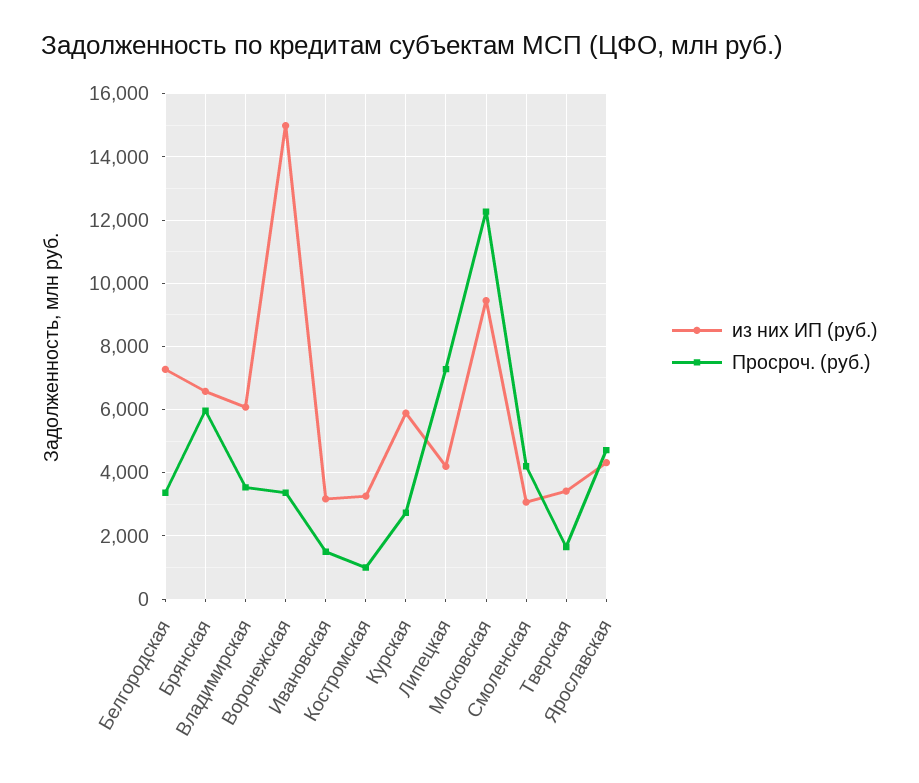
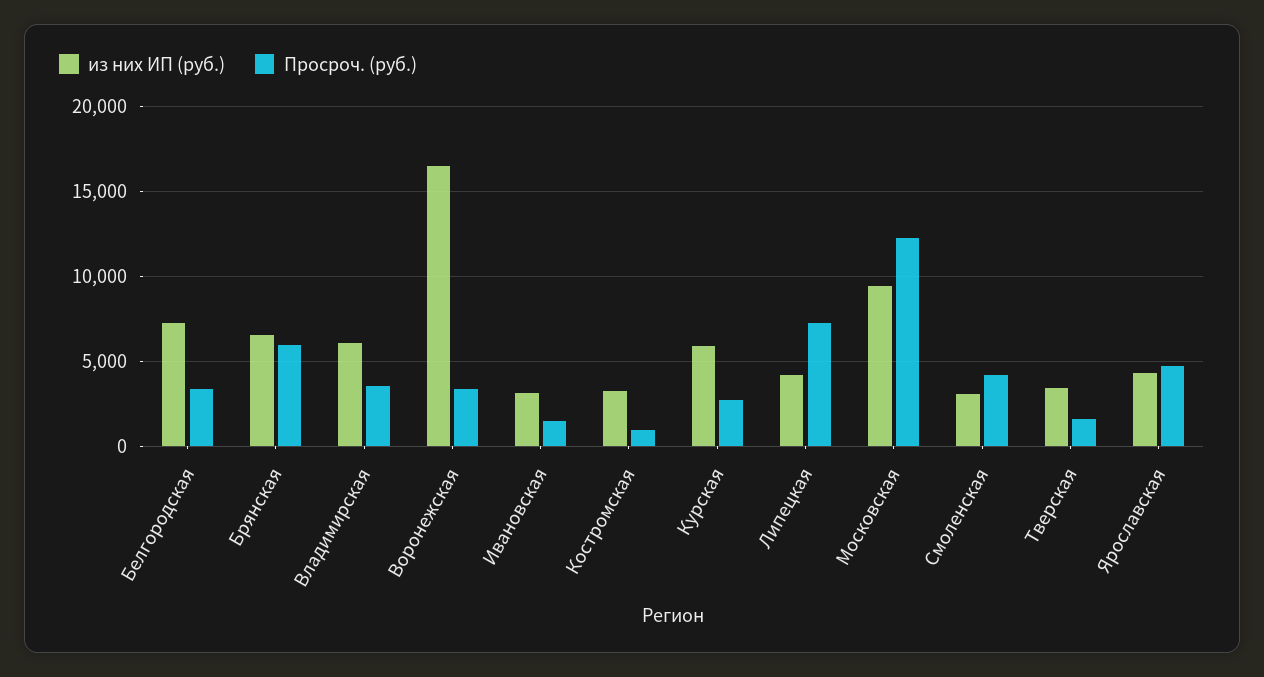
из них ИП (руб.), Воронежская: 15000 -> 16500

